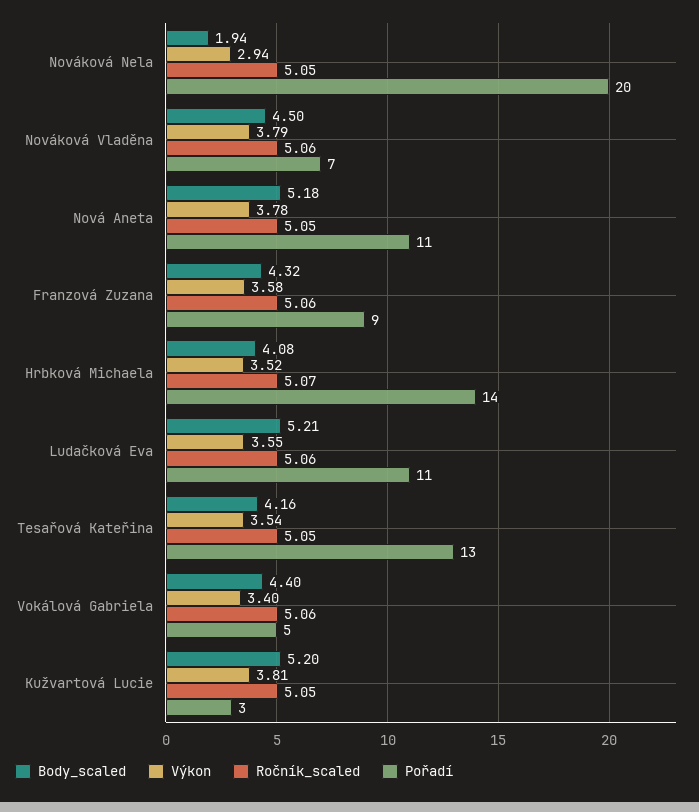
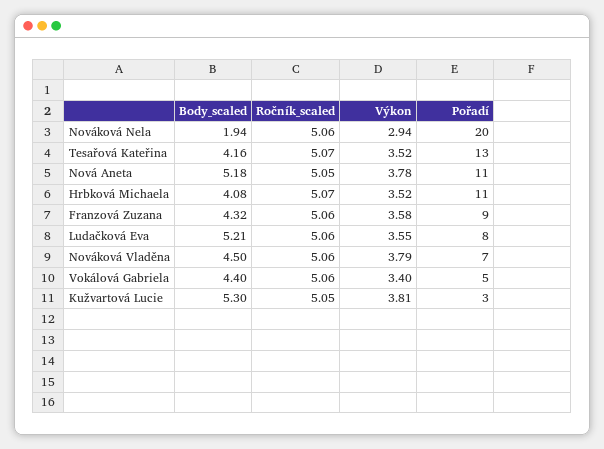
Ročník_scaled, Nováková Nela: 5.05 -> 5.06
Pořadí, Hrbková Michaela: 14 -> 11
Pořadí, Ludačková Eva: 11 -> 8
Výkon, Tesařová Kateřina: 3.54 -> 3.52
Ročník_scaled, Tesařová Kateřina: 5.05 -> 5.07
Body_scaled, Kužvartová Lucie: 5.2 -> 5.3

